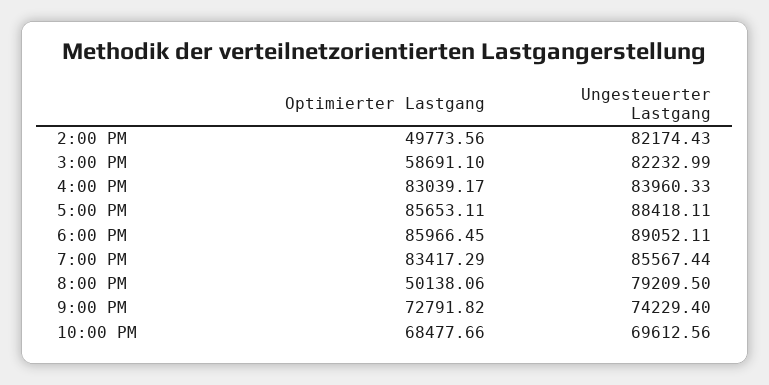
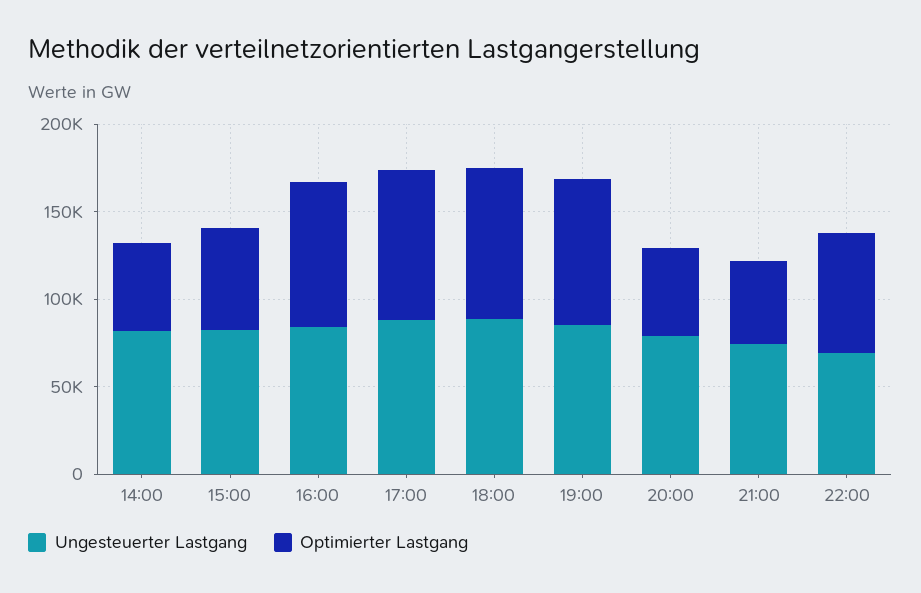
Optimierter Lastgang, 9:00 PM: 72791.82 -> 50000

